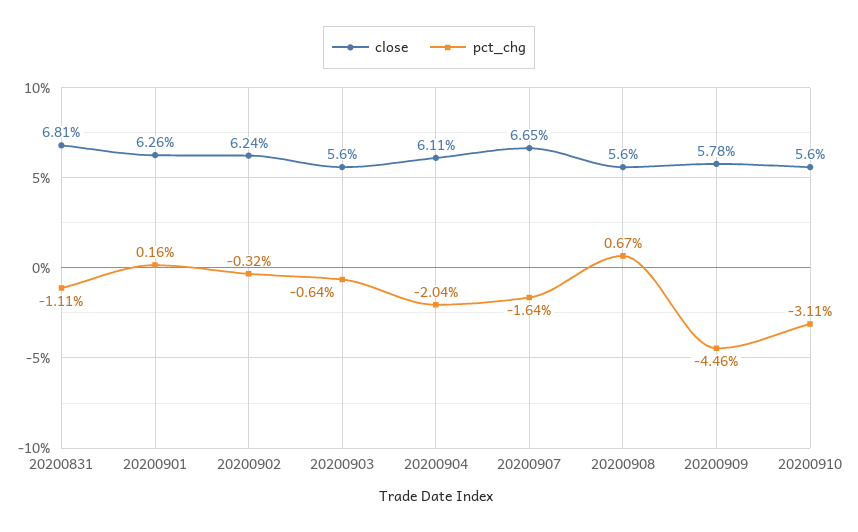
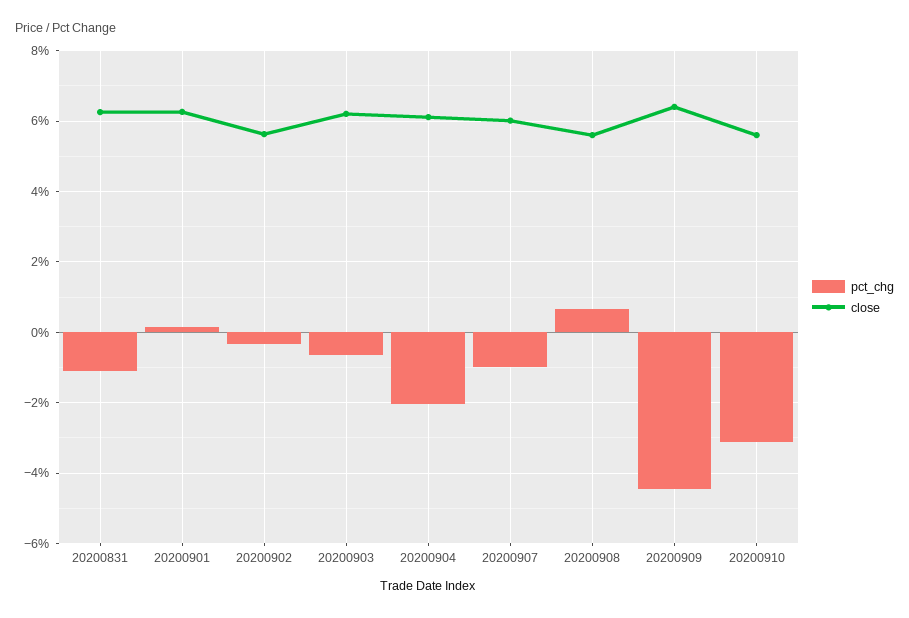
close, 20200831: 6.81 -> 6.2
close, 20200902: 6.24 -> 5.6
close, 20200903: 5.6 -> 6.2
close, 20200907: 6.65 -> 6
pct_chg, 20200907: -1.64 -> -1
close, 20200909: 5.78 -> 6.4

